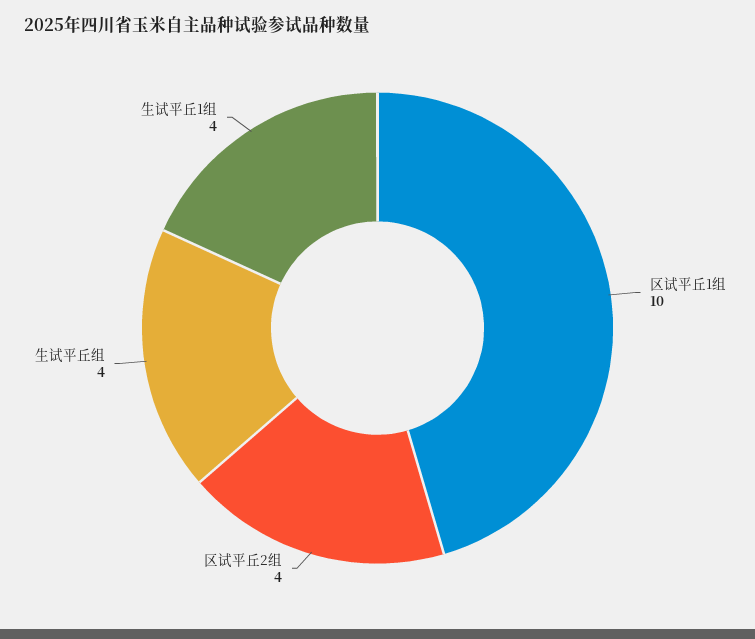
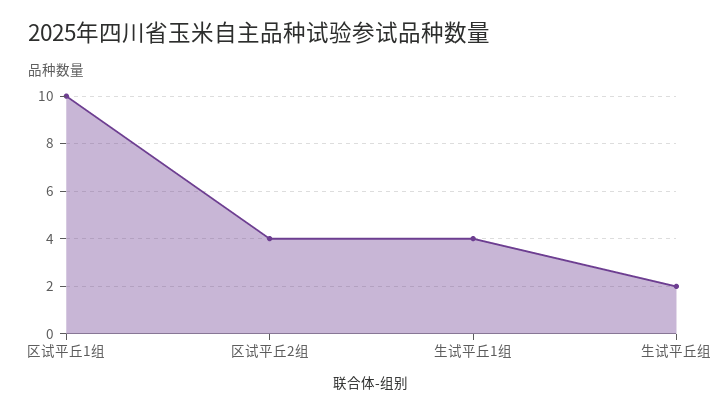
生试平丘组: 4 -> 2

